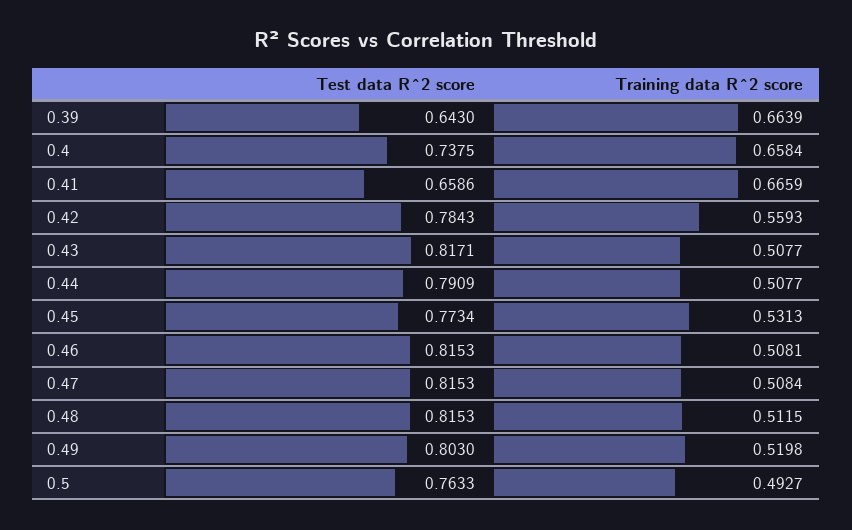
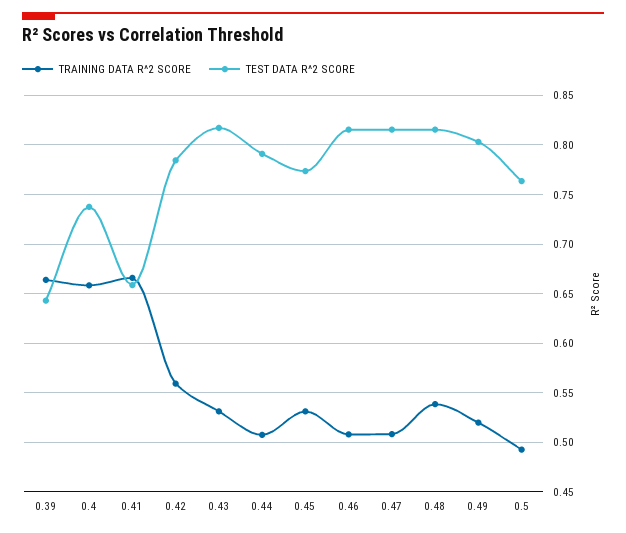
Training data R^2 score, 0.43: 0.5077 -> 0.53
Training data R^2 score, 0.48: 0.5115 -> 0.54

